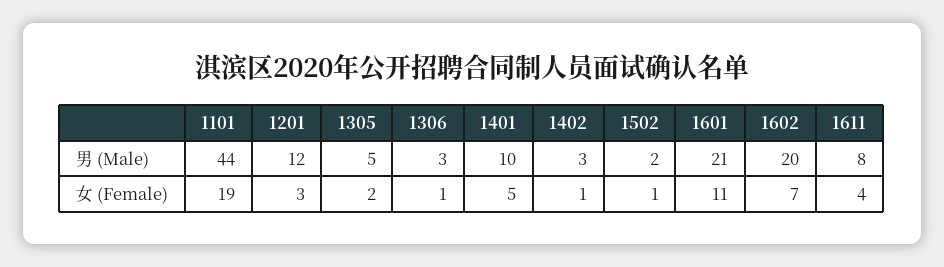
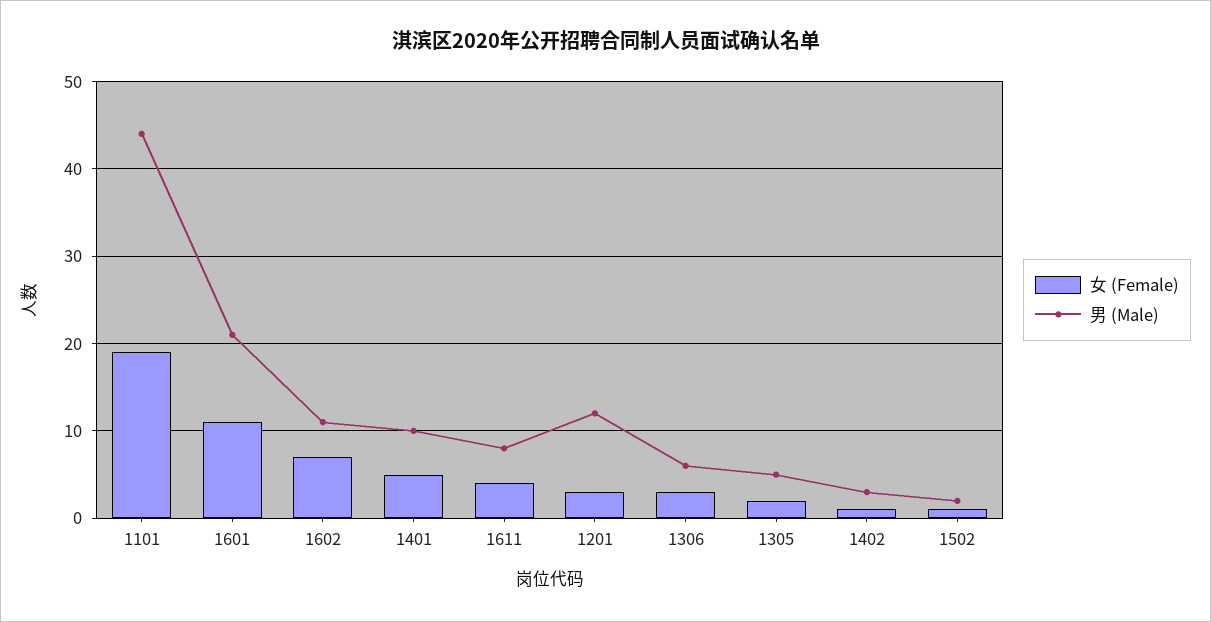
男 (Male), 1306: 3 -> 6
男 (Male), 1602: 20 -> 11
女 (Female), 1306: 1 -> 3

